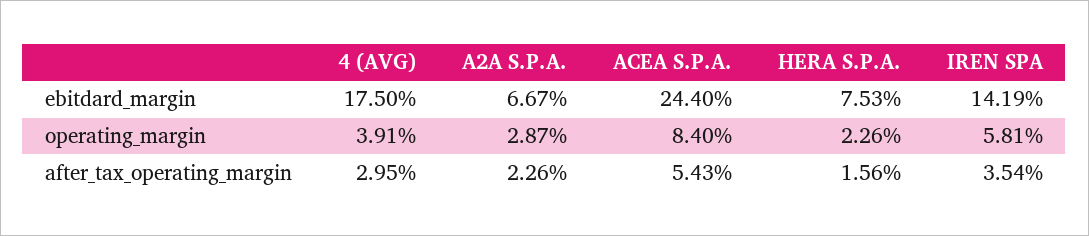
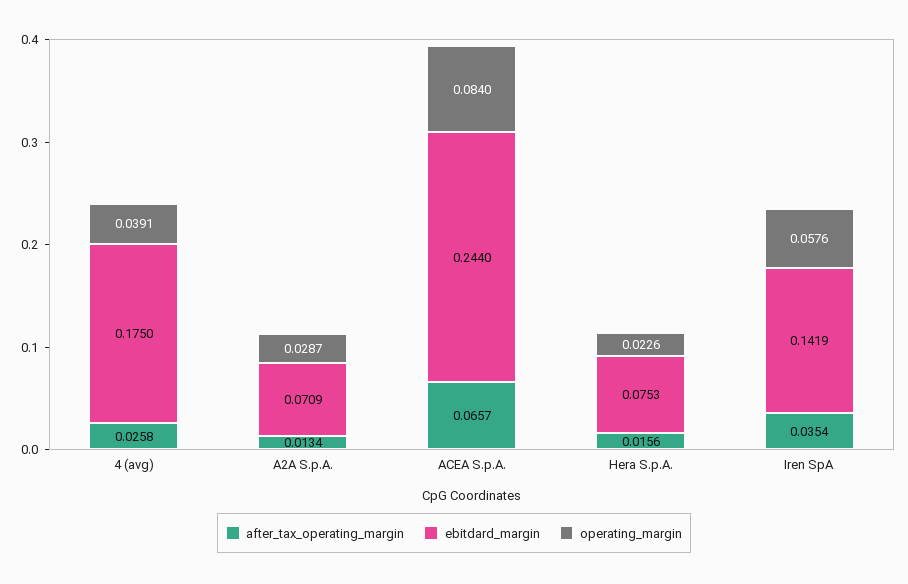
ebitdard_margin, A2A S.P.A.: 0.0667 -> 0.0709
operating_margin, IREN SPA: 0.0581 -> 0.0576
after_tax_operating_margin, 4 (AVG): 0.0295 -> 0.0258
after_tax_operating_margin, A2A S.P.A.: 0.0226 -> 0.0134
after_tax_operating_margin, ACEA S.P.A.: 0.0543 -> 0.0657

